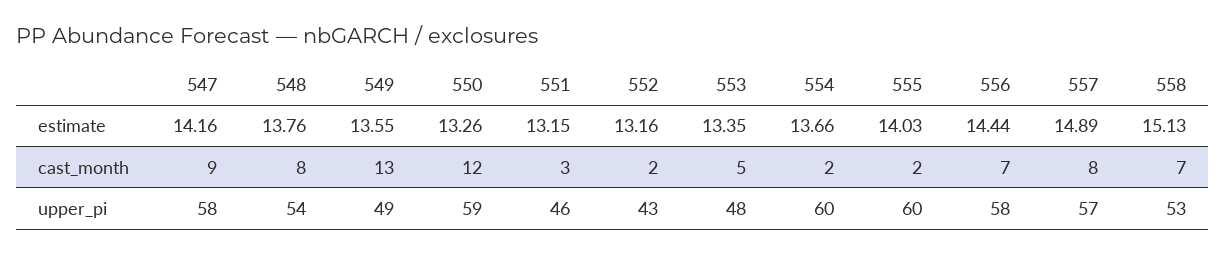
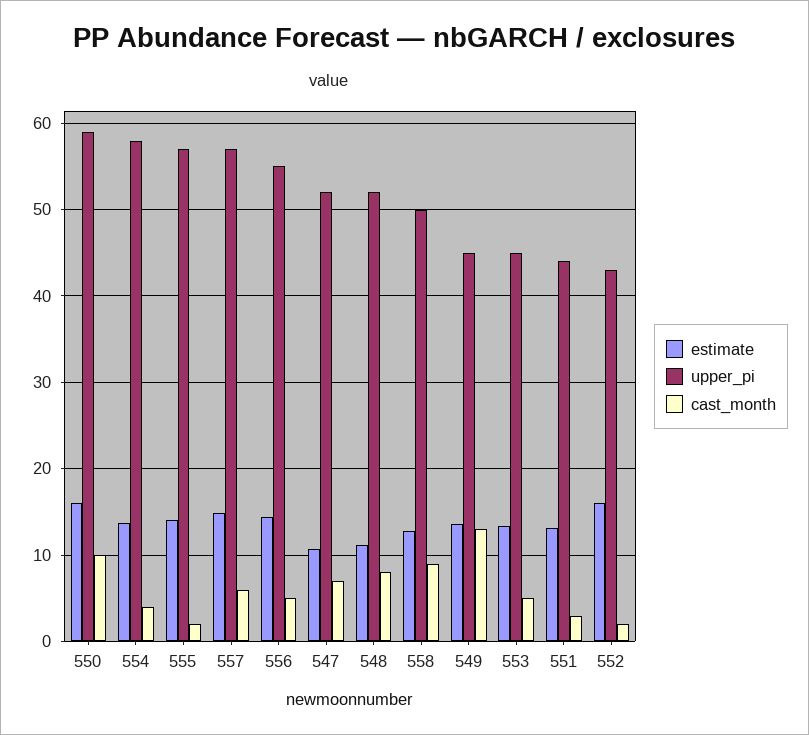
estimate, 547: 14.16 -> 11
estimate, 548: 13.76 -> 11
estimate, 550: 13.26 -> 16
estimate, 552: 13.16 -> 16
estimate, 558: 15.13 -> 13
cast_month, 547: 9 -> 7
cast_month, 550: 12 -> 10
cast_month, 554: 2 -> 4
cast_month, 556: 7 -> 5
cast_month, 557: 8 -> 6
cast_month, 558: 7 -> 9
upper_pi, 547: 58 -> 52
upper_pi, 548: 54 -> 52
upper_pi, 549: 49 -> 45
upper_pi, 551: 46 -> 44
upper_pi, 553: 48 -> 45
upper_pi, 554: 60 -> 58
upper_pi, 555: 60 -> 57
upper_pi, 556: 58 -> 55
upper_pi, 558: 53 -> 50

